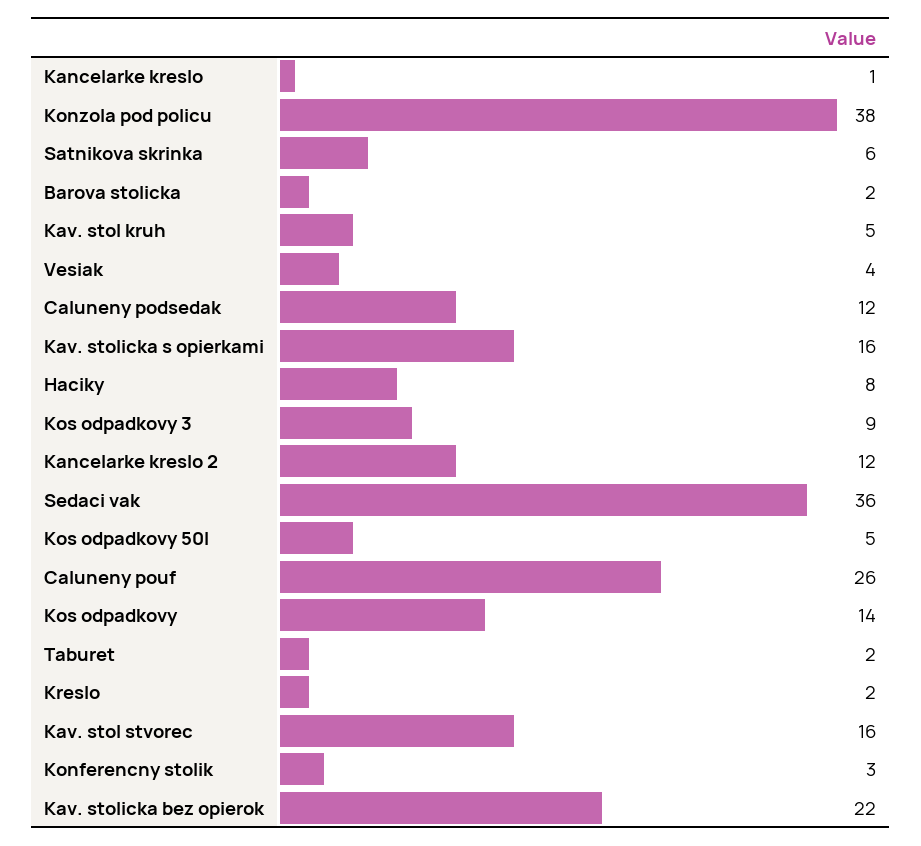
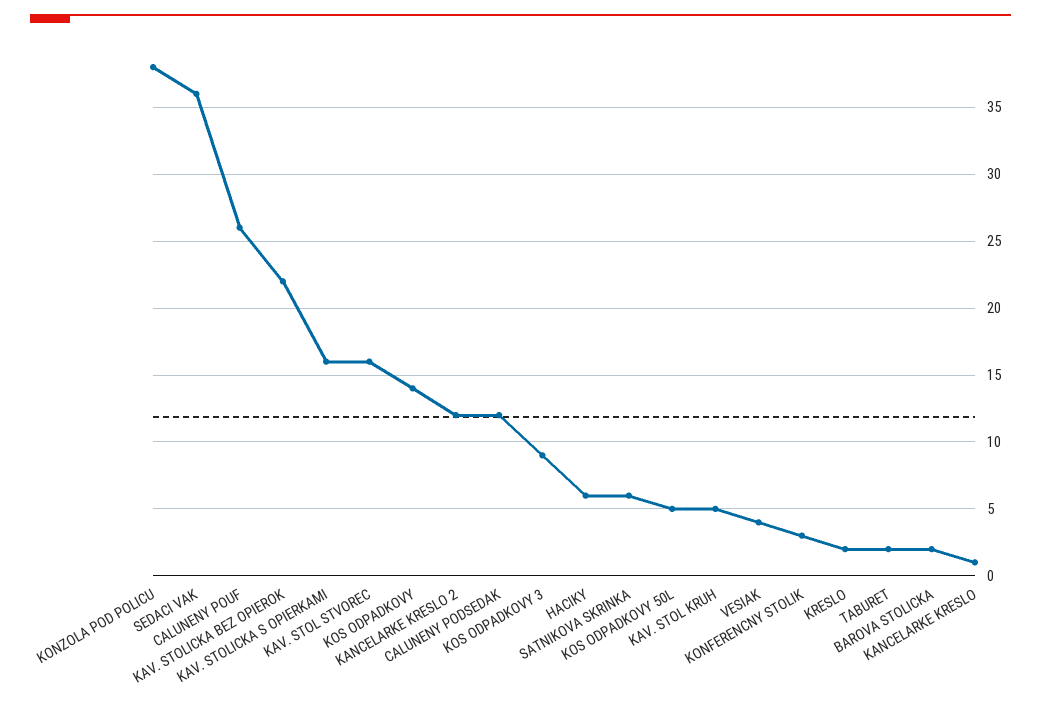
Haciky: 8 -> 6

